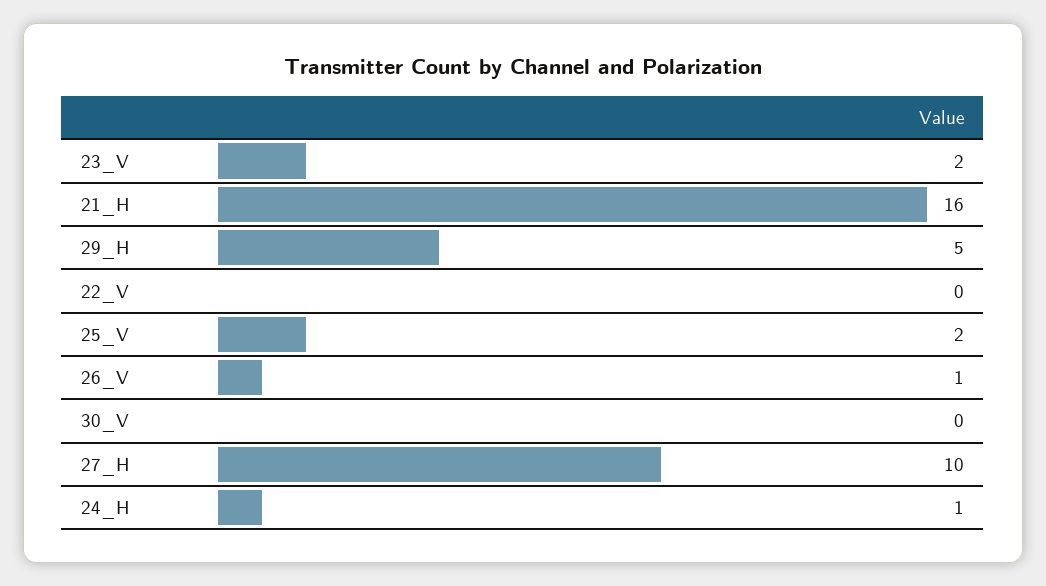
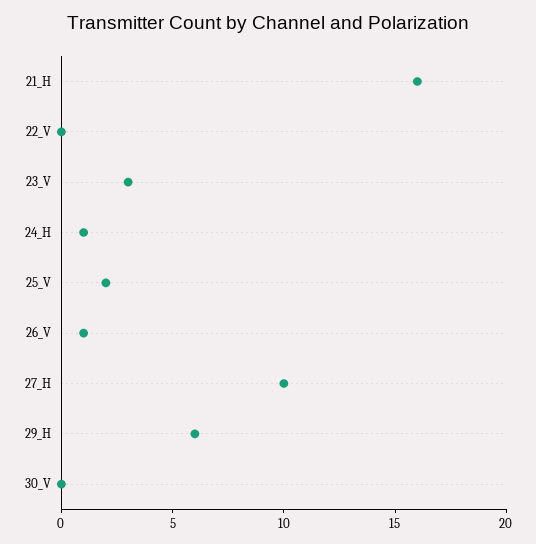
23_V: 2 -> 3
29_H: 5 -> 6

